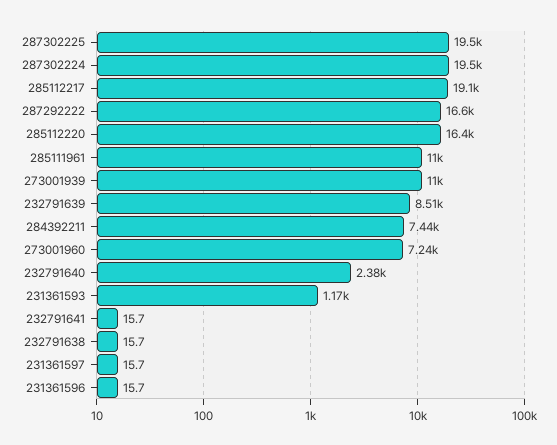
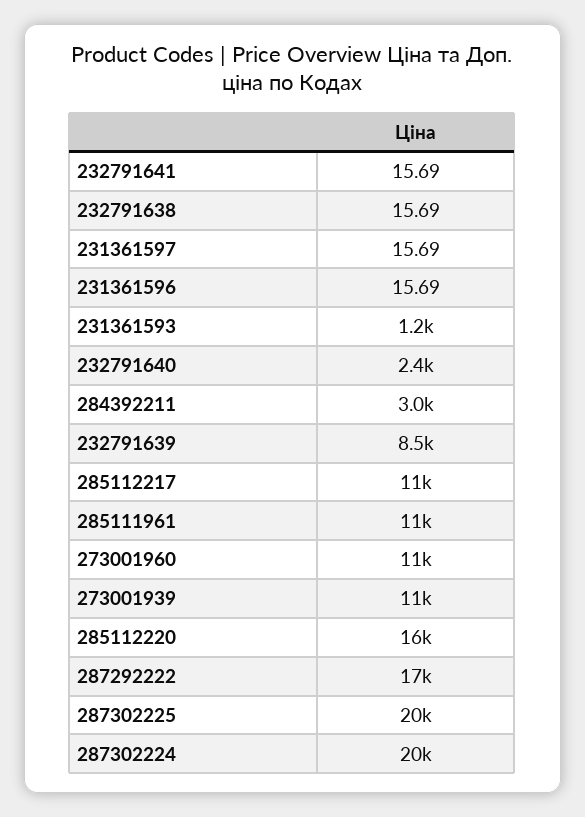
285112217: 19100 -> 11000
284392211: 7440 -> 3000
273001960: 7240 -> 11000

